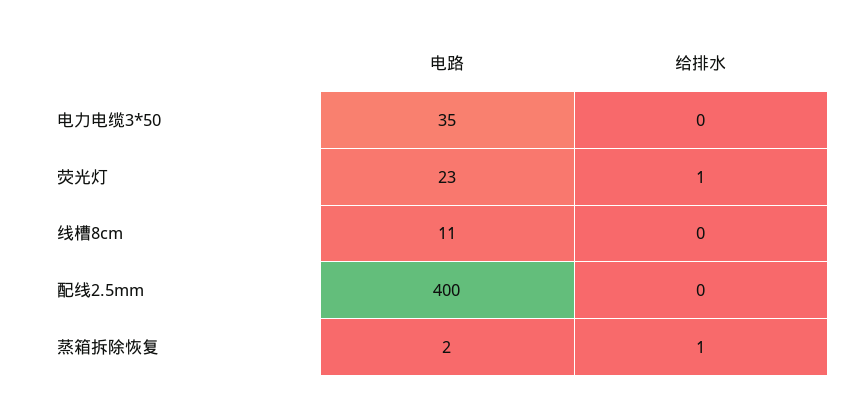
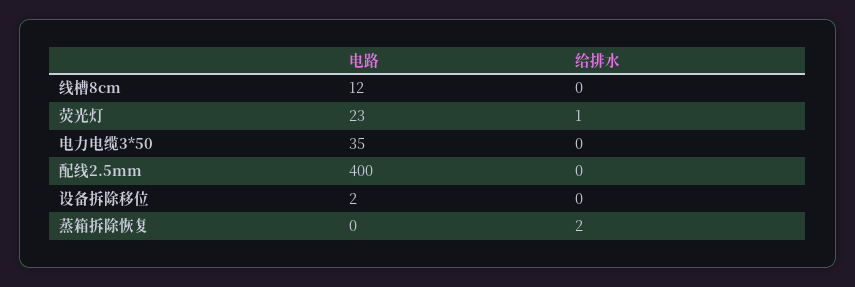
电路, 线槽8cm: 11 -> 12
电路, 蒸箱拆除恢复: 2 -> 0
给排水, 蒸箱拆除恢复: 1 -> 2
电路, 设备拆除移位: none -> 2
给排水, 设备拆除移位: none -> 0

